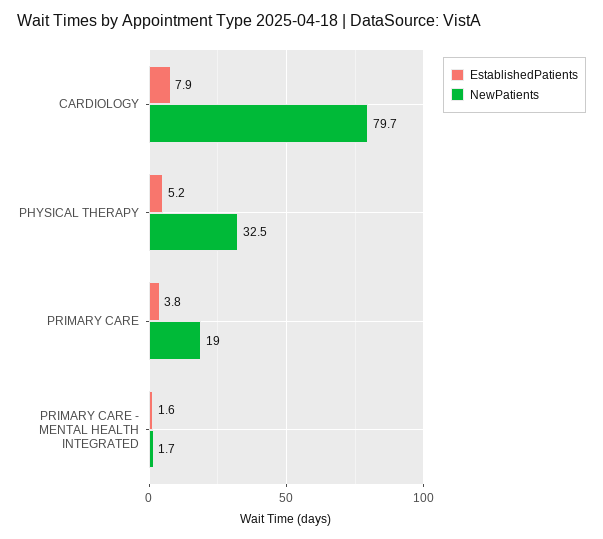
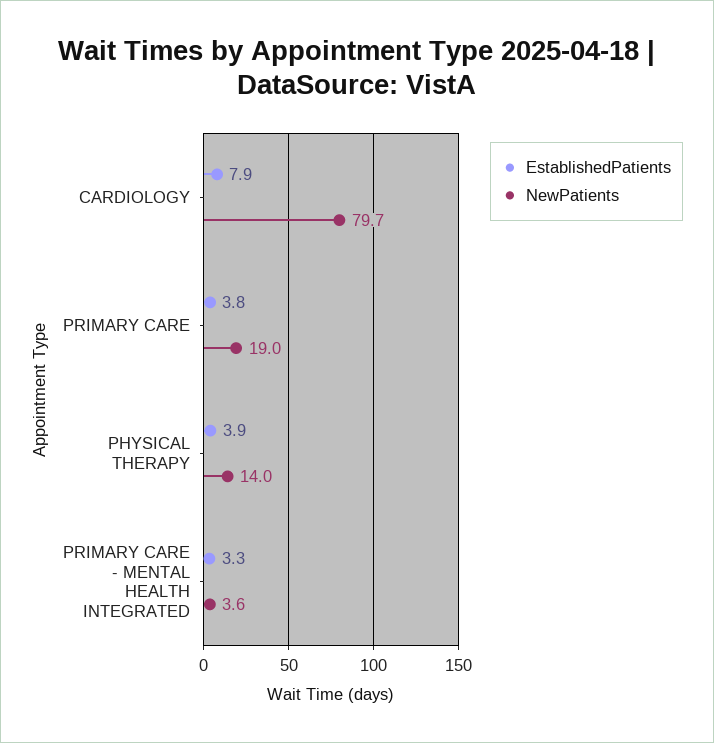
EstablishedPatients, PHYSICAL THERAPY: 5.2 -> 3.9
NewPatients, PHYSICAL THERAPY: 32.5 -> 14
EstablishedPatients, PRIMARY CARE - MENTAL HEALTH INTEGRATED: 1.6 -> 3.3
NewPatients, PRIMARY CARE - MENTAL HEALTH INTEGRATED: 1.7 -> 3.6

